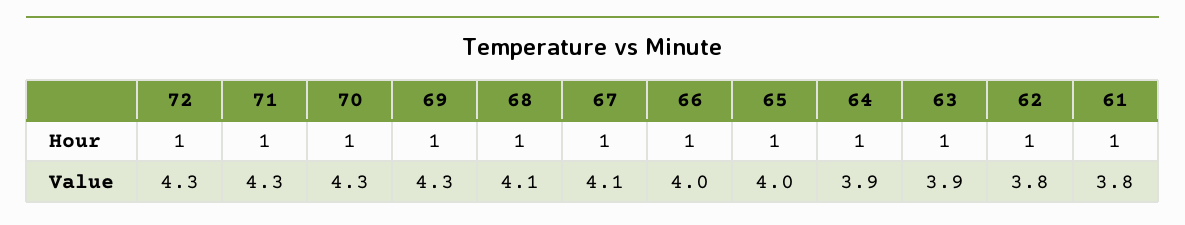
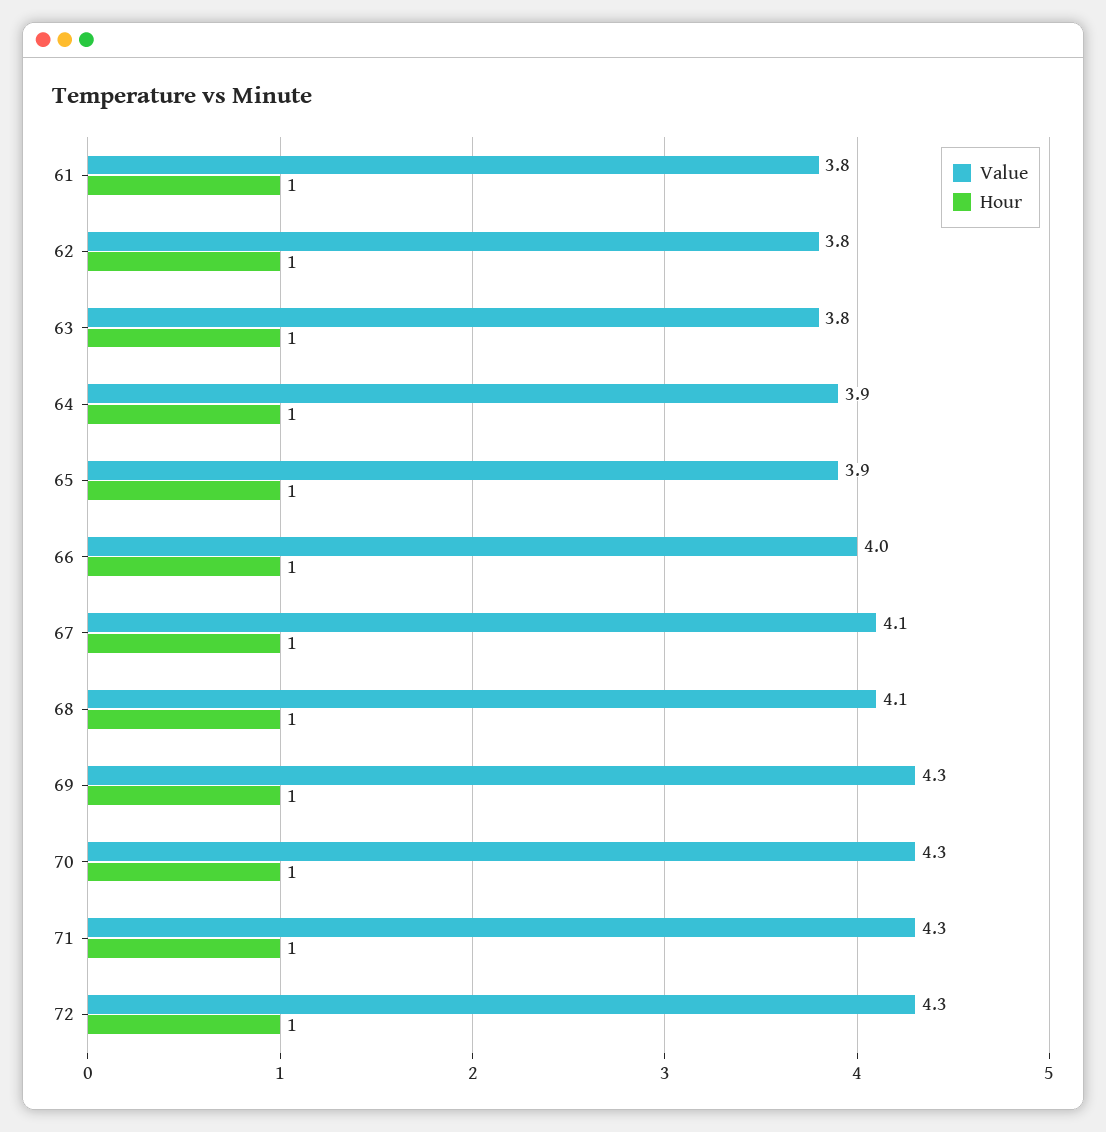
Value, 65: 4 -> 3.9
Value, 63: 3.9 -> 3.8

